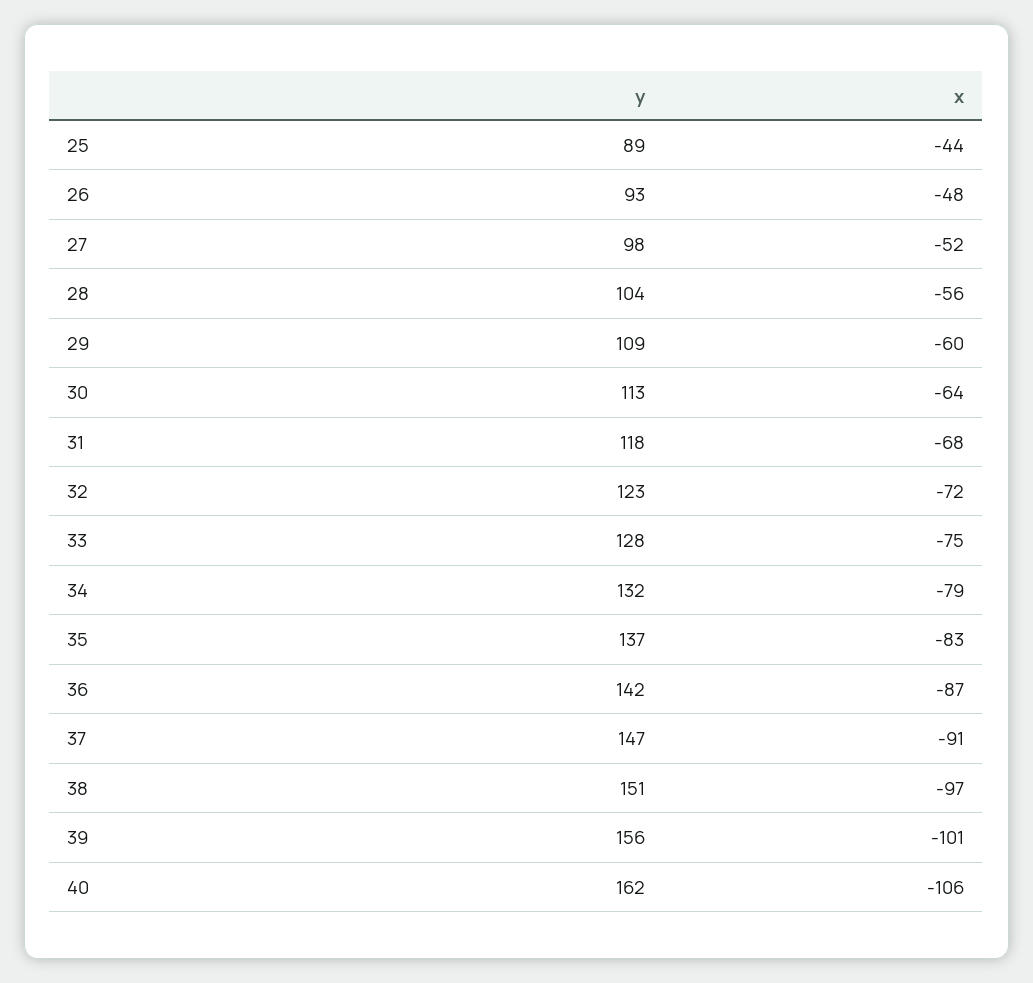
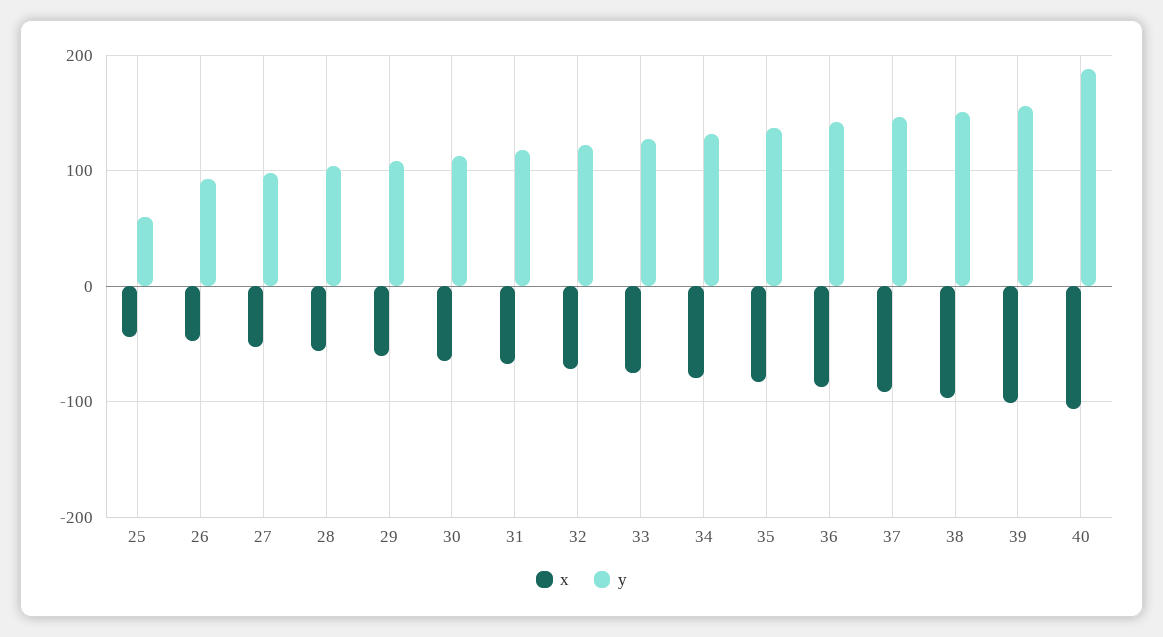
y, 25: 89 -> 60
y, 40: 162 -> 190

